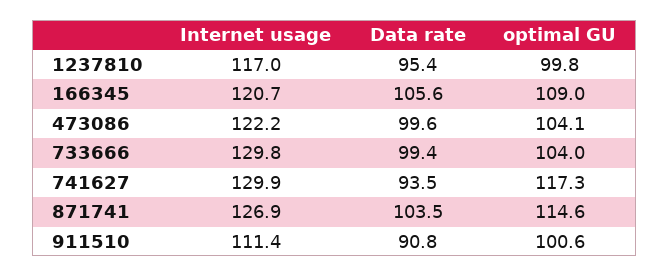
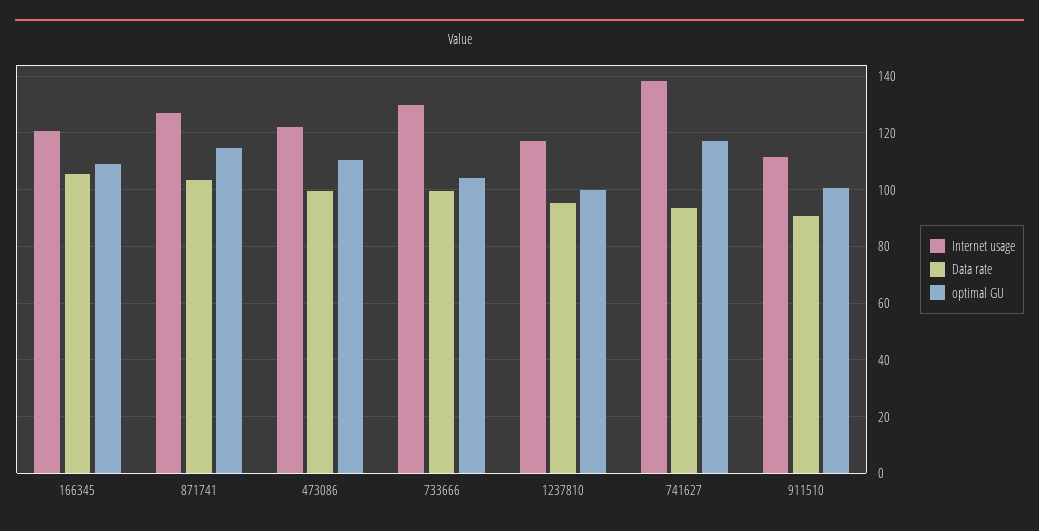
optimal GU, 473086: 104.1 -> 110
Internet usage, 741627: 129.9 -> 137.5

